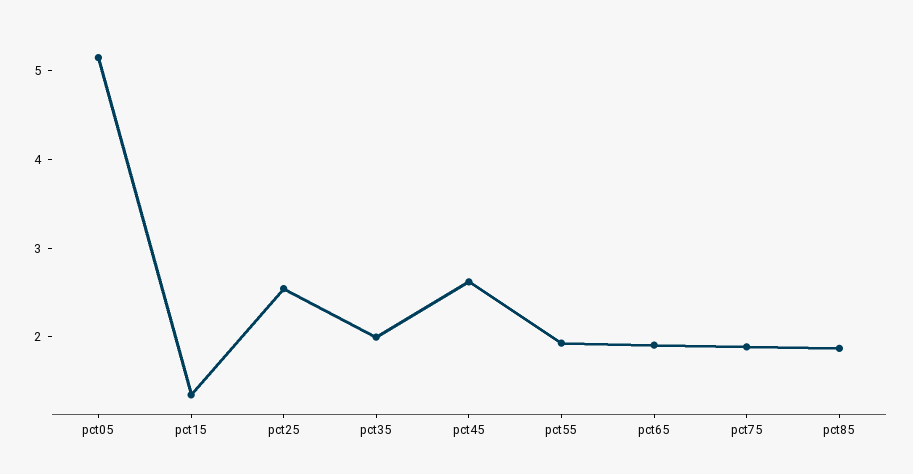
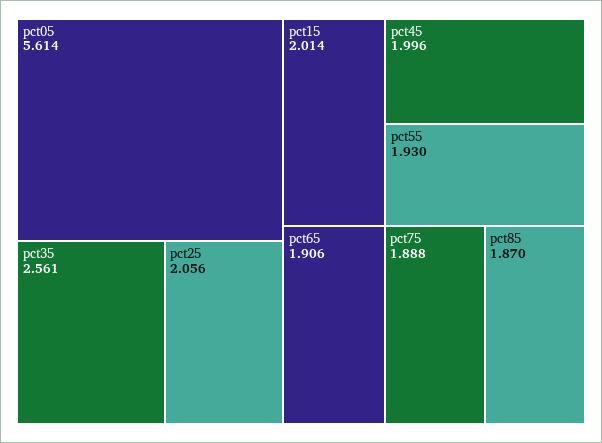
pct05: 5.2 -> 5.614
pct15: 1.4 -> 2.014
pct25: 2.6 -> 2.056
pct35: 2 -> 2.561
pct45: 2.6 -> 1.996

